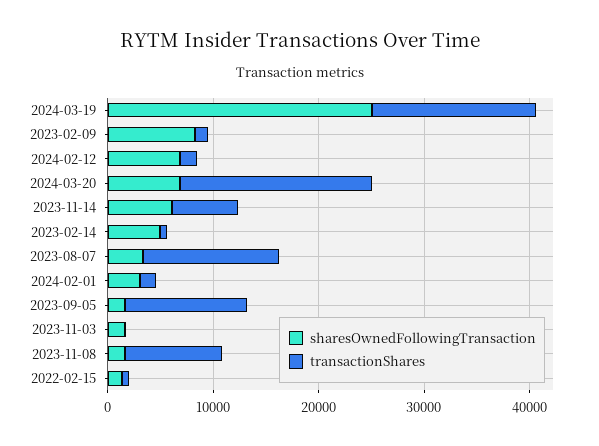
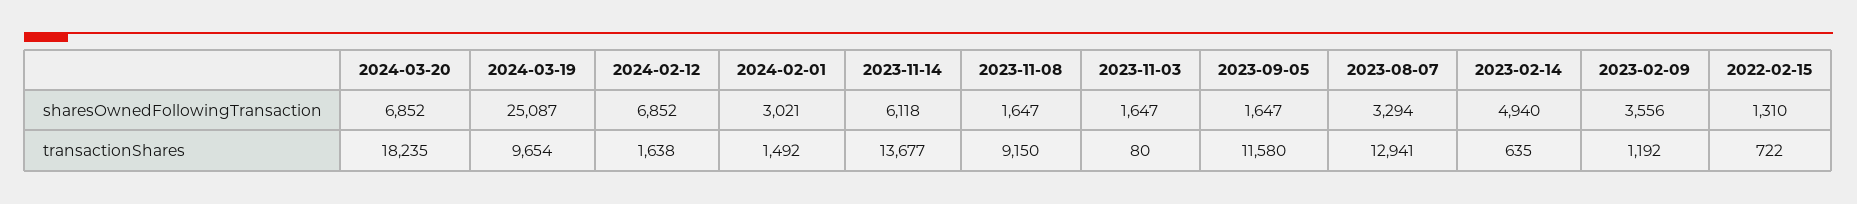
transactionShares, 2024-03-19: 16000 -> 9654
sharesOwnedFollowingTransaction, 2023-02-09: 8000 -> 3556
transactionShares, 2023-11-14: 6000 -> 13677

